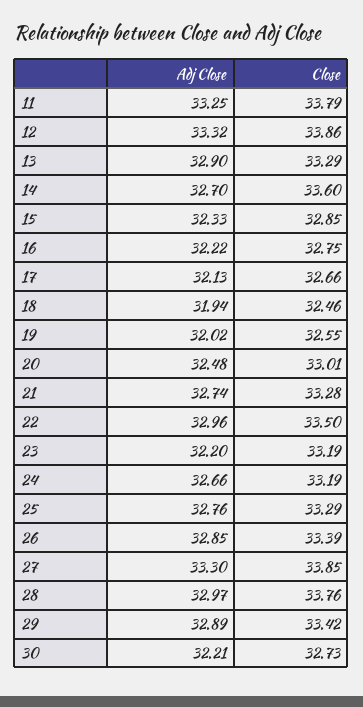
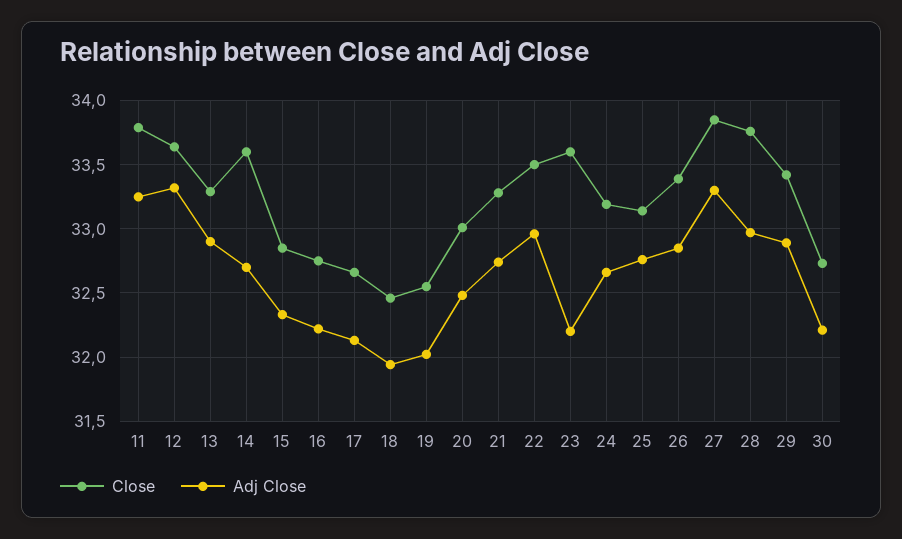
Close, 12: 33.86 -> 33.65
Close, 23: 33.19 -> 33.6
Close, 25: 33.29 -> 33.15

